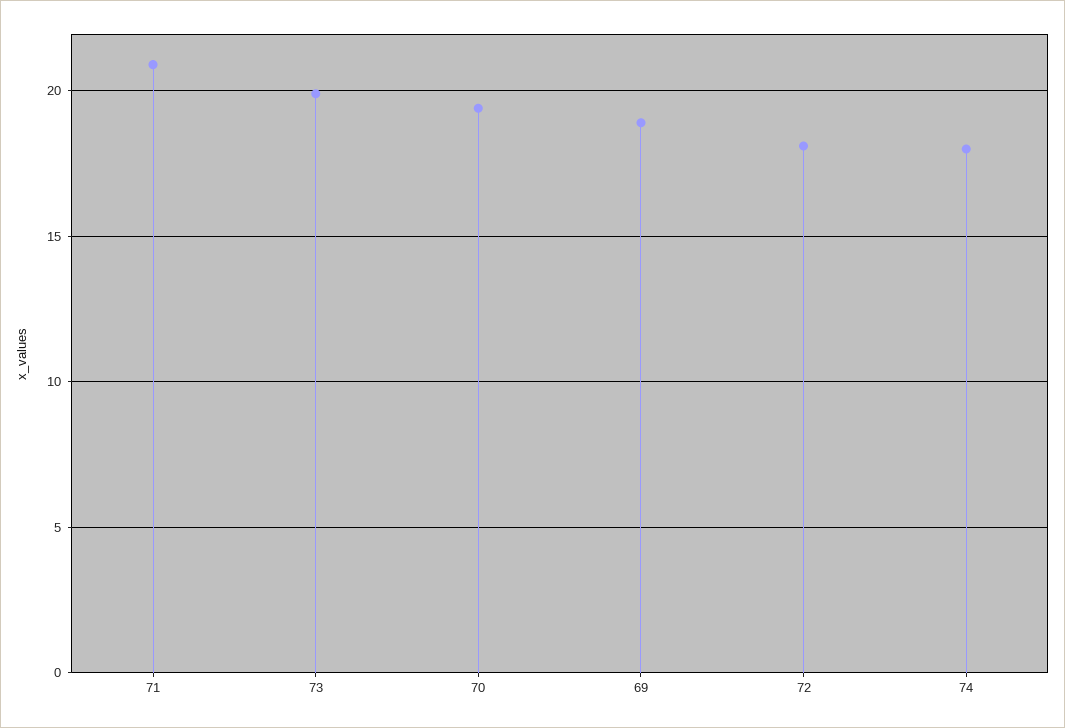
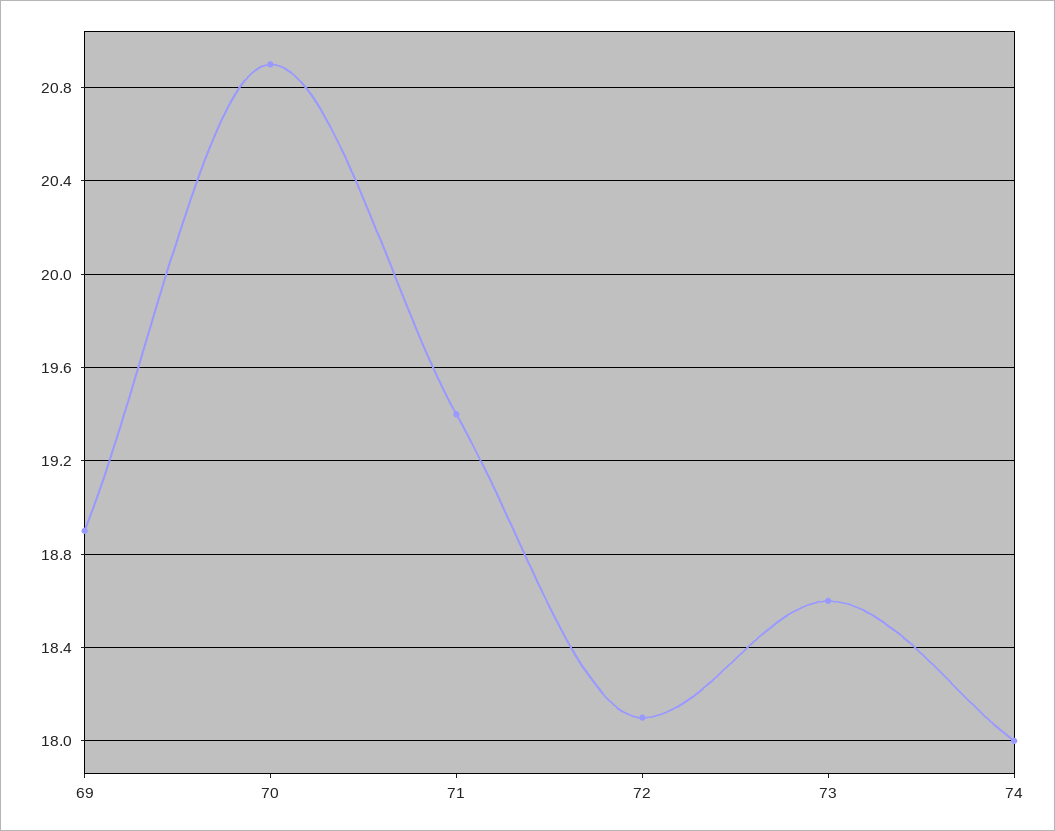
71: 21 -> 19.4
73: 20 -> 18.6
70: 19.5 -> 20.9

